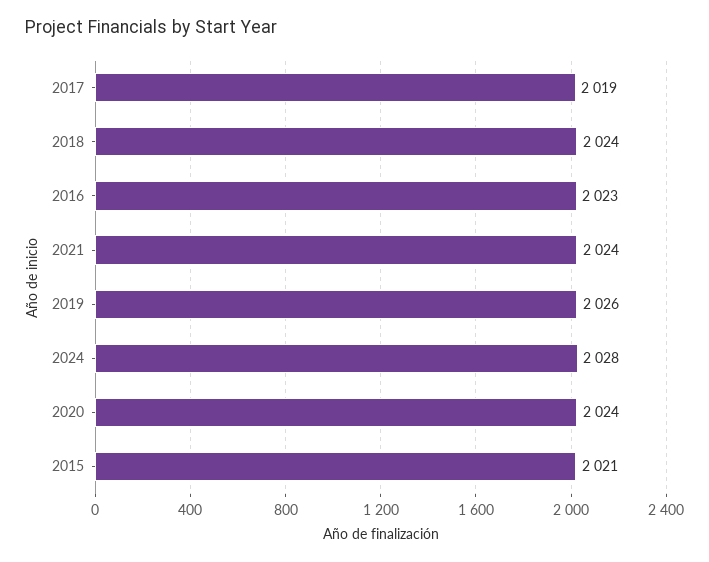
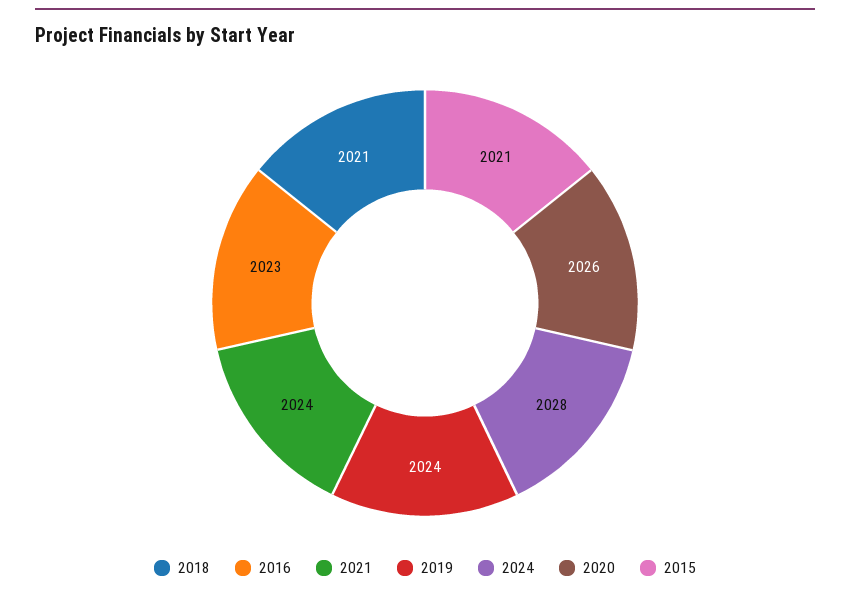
2017: 2019 -> none
2018: 2024 -> 2021
2019: 2026 -> 2024
2020: 2024 -> 2026

